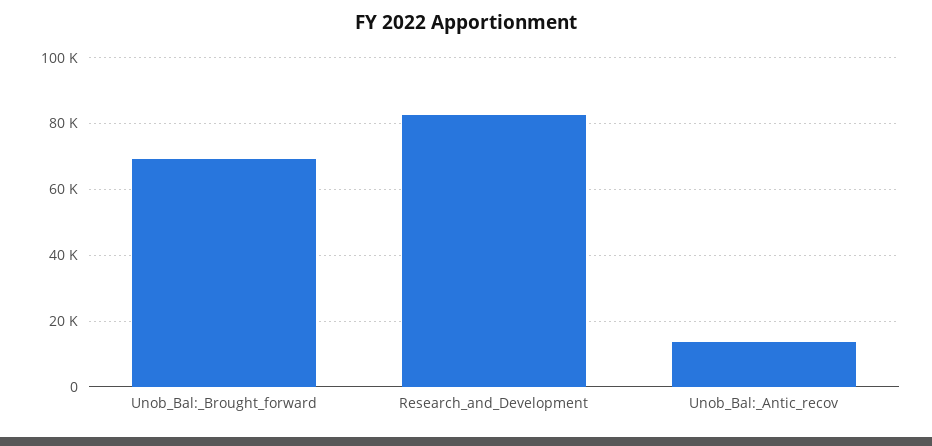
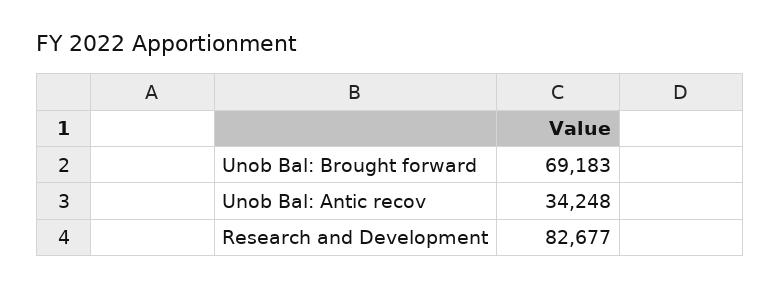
Unob_Bal:_Antic_recov: 14000 -> 34248

